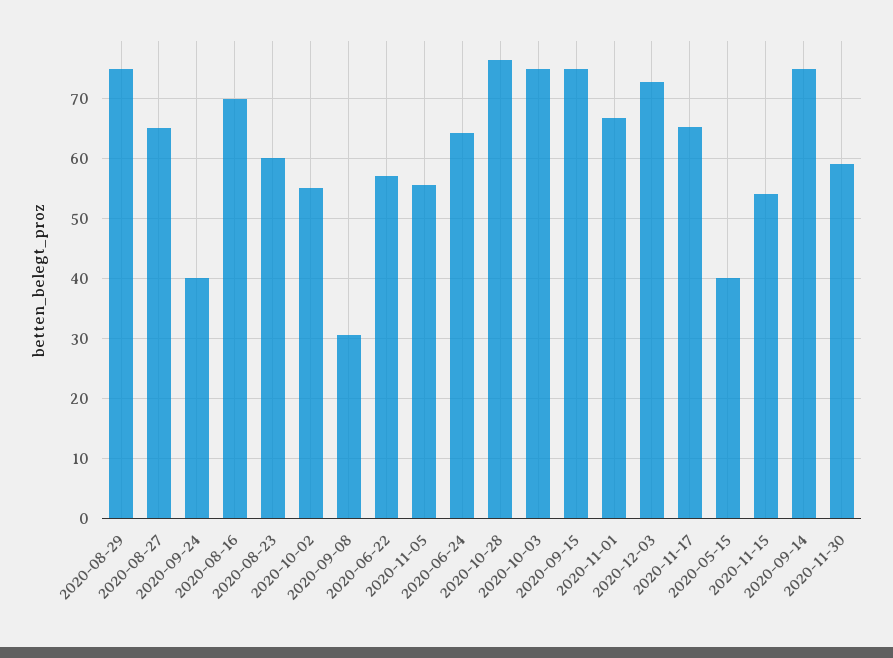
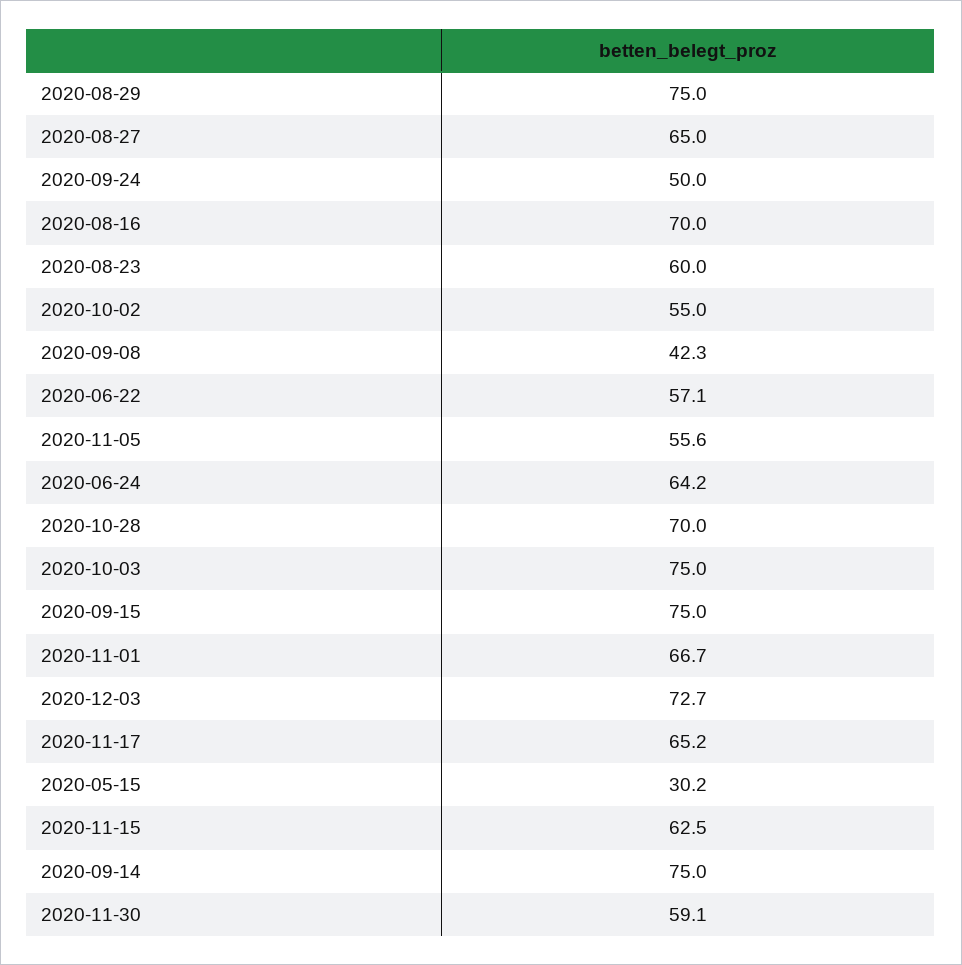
2020-09-24: 40 -> 50
2020-09-08: 30 -> 42.3
2020-10-28: 76 -> 70
2020-05-15: 40 -> 30.2
2020-11-15: 54 -> 62.5

